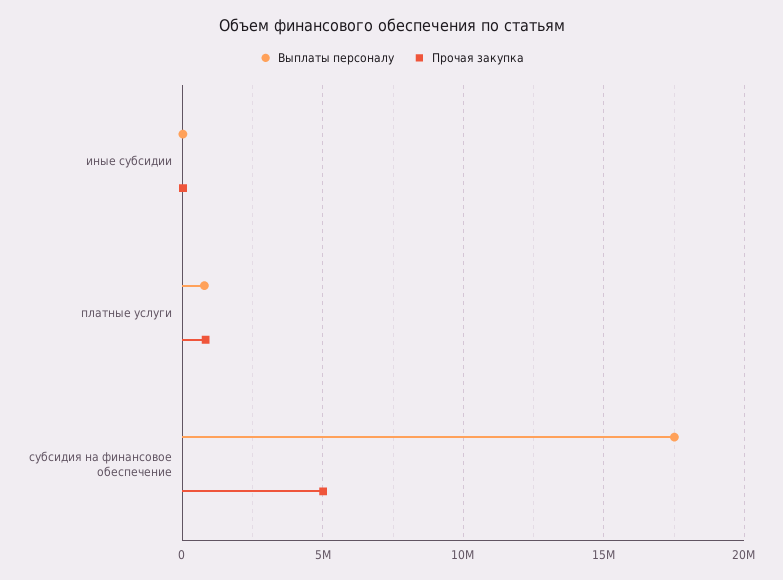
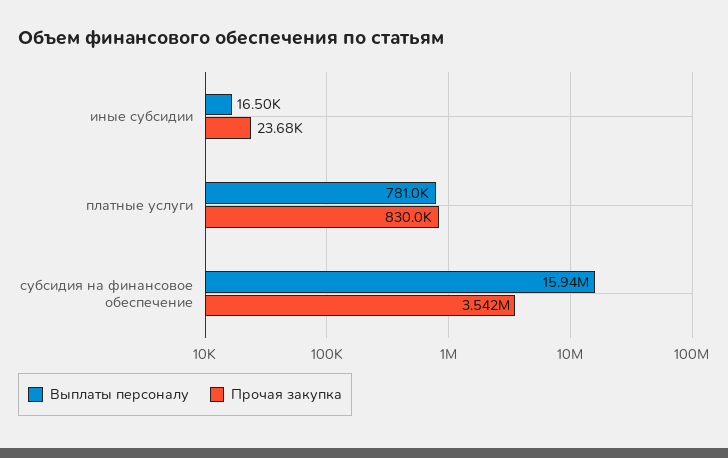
Выплаты персоналу, субсидия на финансовое обеспечение: 17500000 -> 15940000
Прочая закупка, субсидия на финансовое обеспечение: 5000000 -> 3542000

